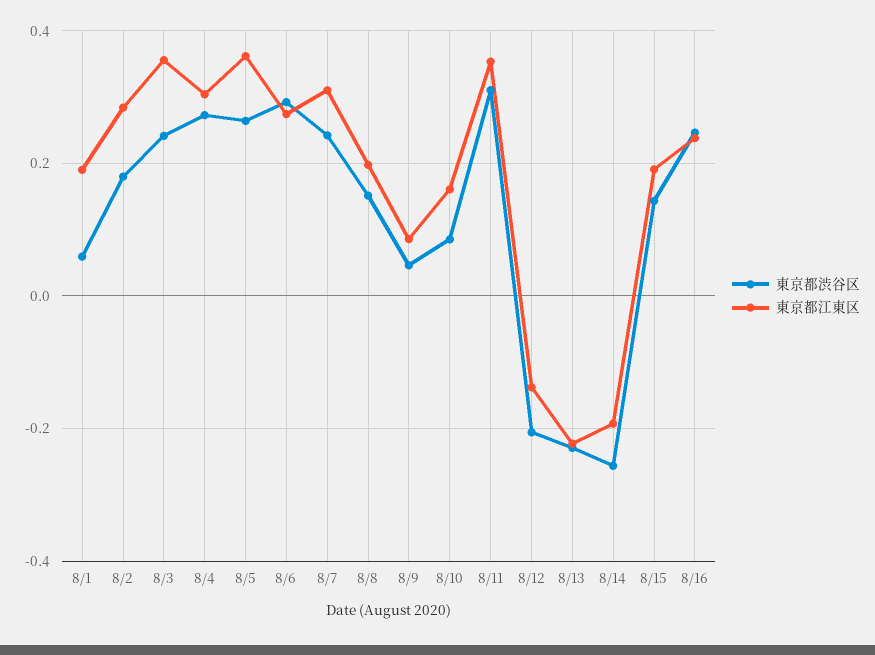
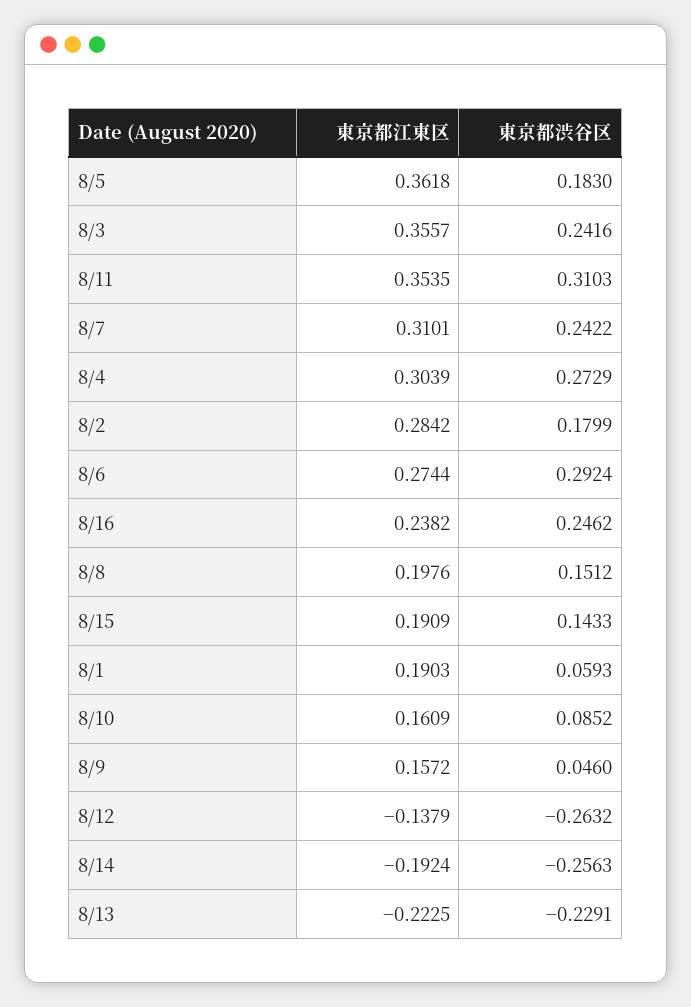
東京都渋谷区, 8/5: 0.26 -> 0.183
東京都江東区, 8/9: 0.08 -> 0.1572
東京都渋谷区, 8/12: -0.2 -> -0.2632

